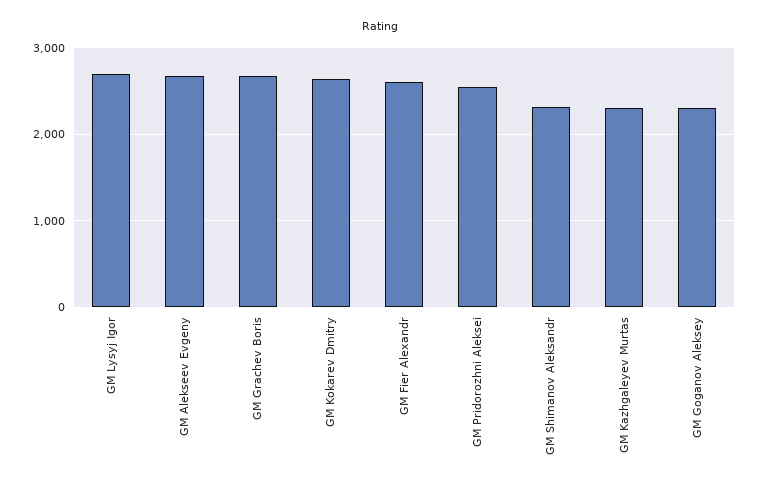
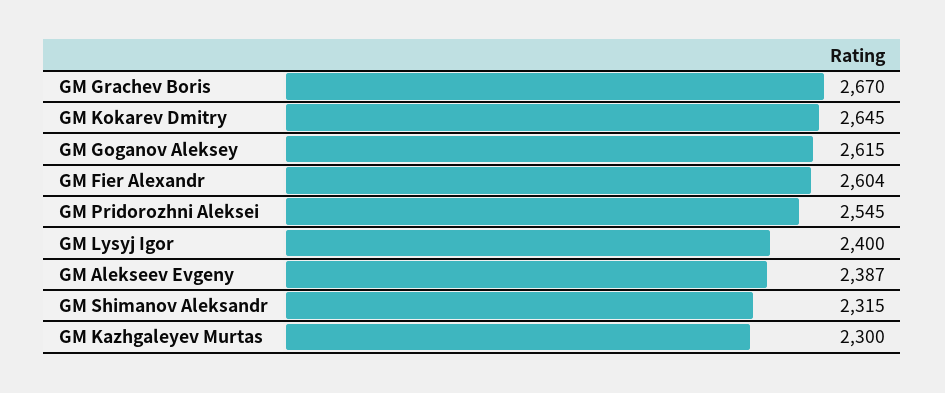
GM Lysyj Igor: 2700 -> 2400
GM Alekseev Evgeny: 2700 -> 2387
GM Goganov Aleksey: 2300 -> 2615

